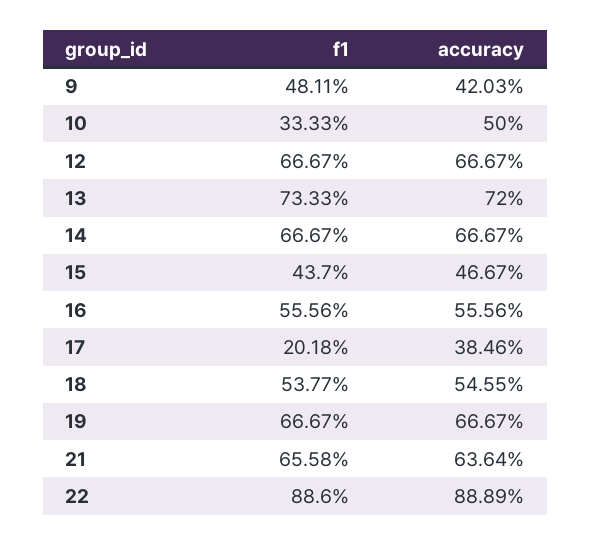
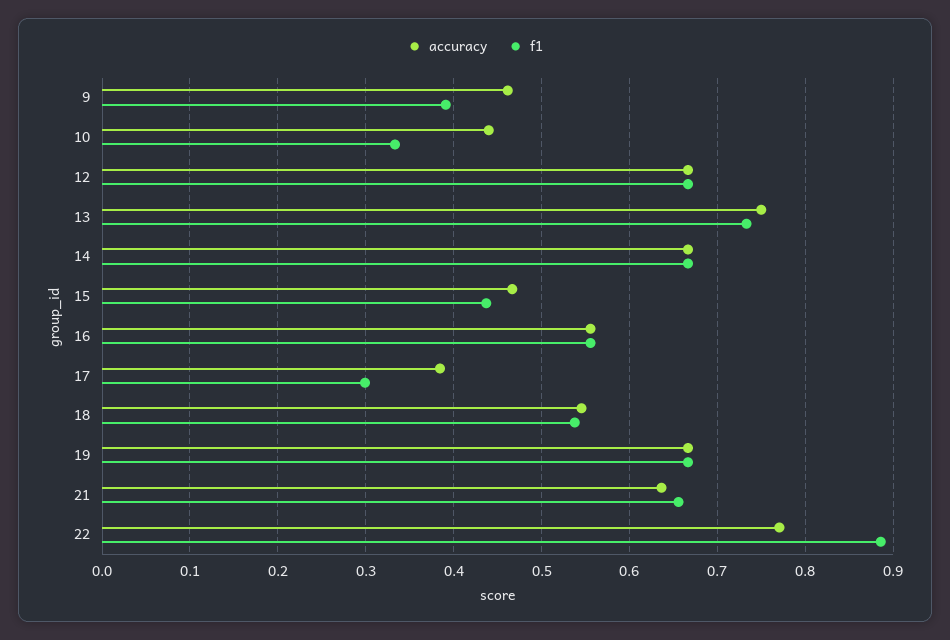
f1, 9: 0.4811 -> 0.39
accuracy, 9: 0.4203 -> 0.46
accuracy, 10: 0.5 -> 0.44
accuracy, 13: 0.72 -> 0.75
f1, 17: 0.2018 -> 0.3
accuracy, 22: 0.8889 -> 0.77

